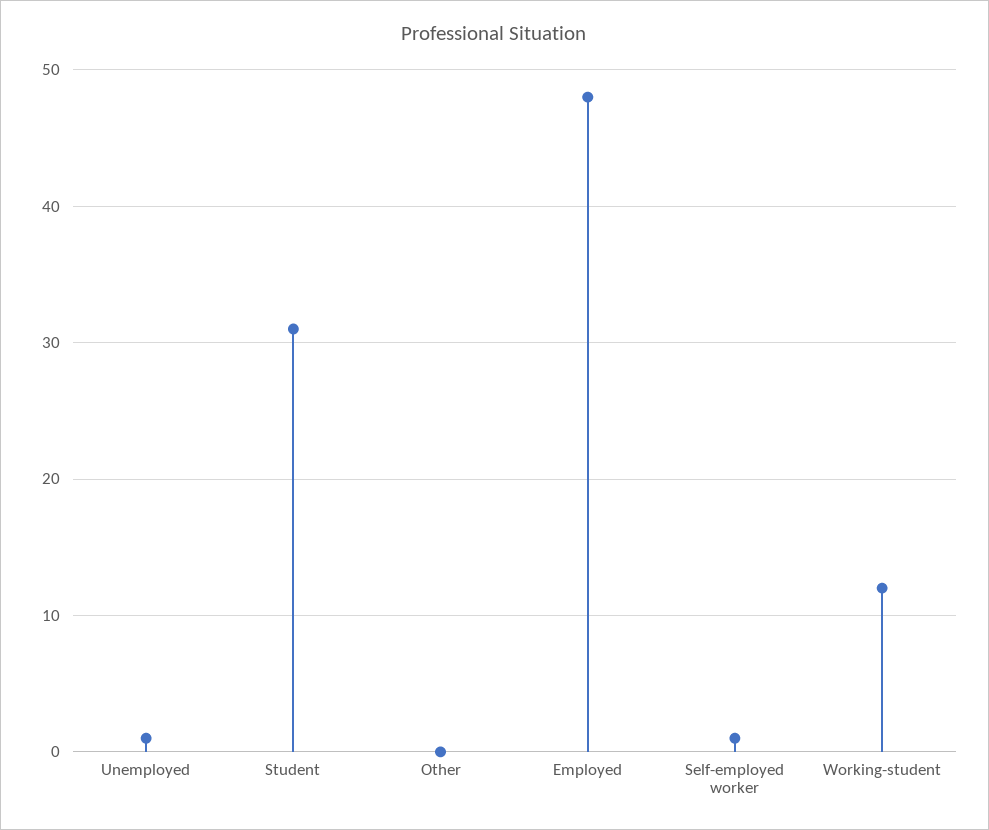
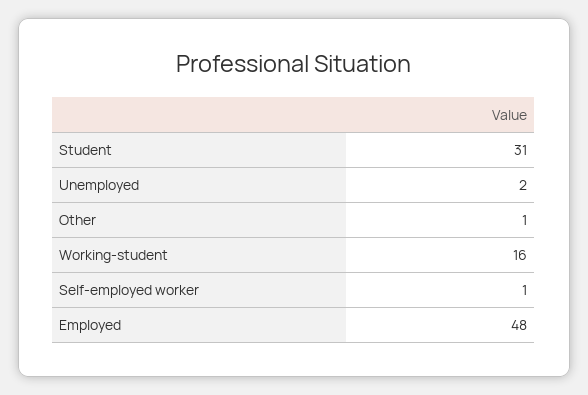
Unemployed: 1 -> 2
Other: 0 -> 1
Working-student: 12 -> 16

